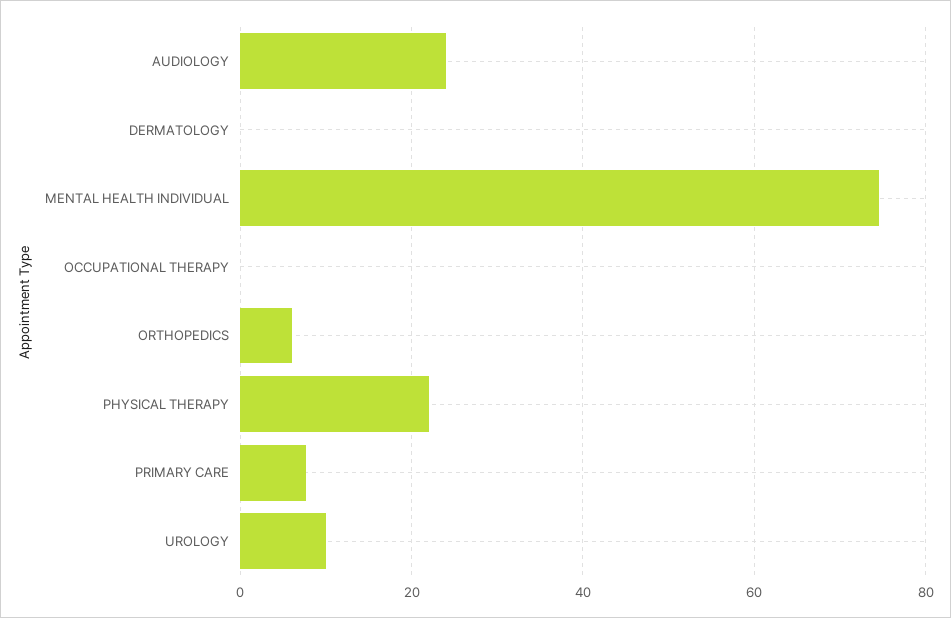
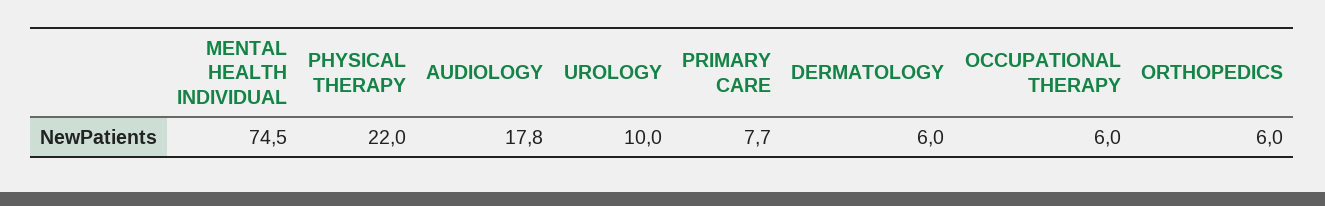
AUDIOLOGY: 24 -> 17.8
DERMATOLOGY: 0 -> 6
OCCUPATIONAL THERAPY: 0 -> 6

